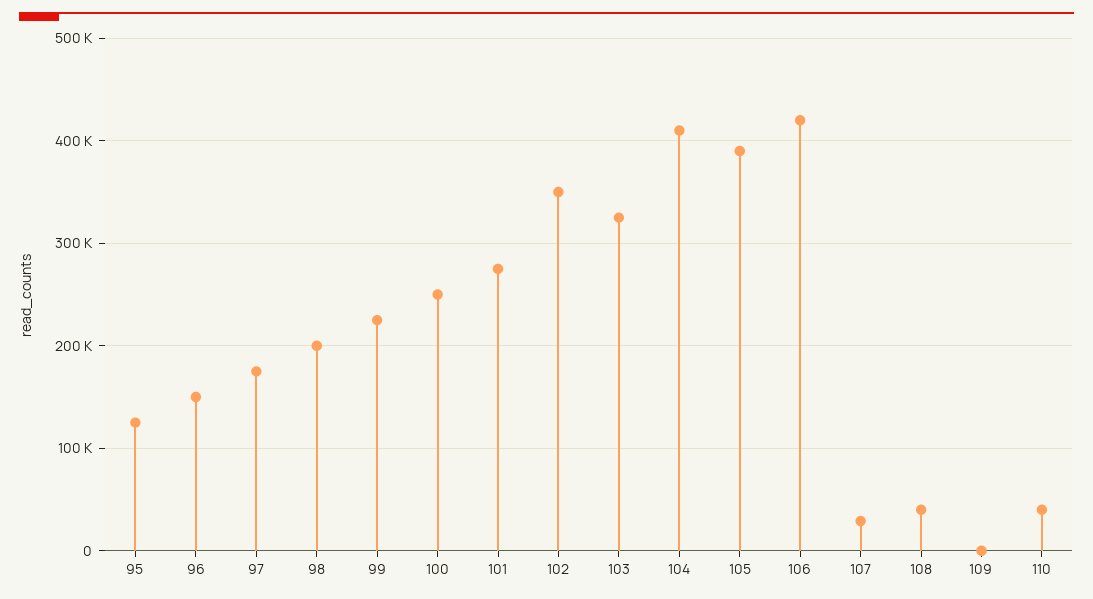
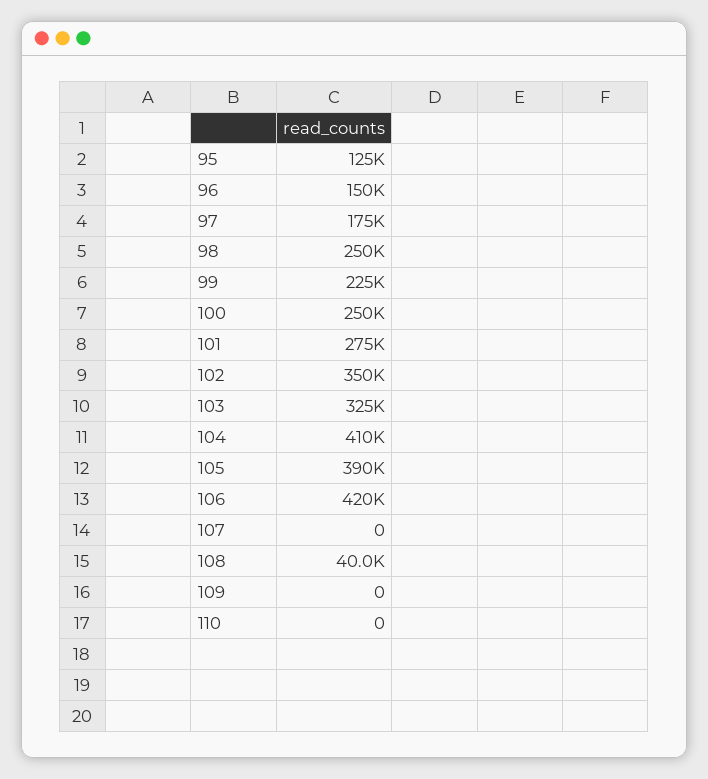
98: 200000 -> 250000
107: 30000 -> 0
110: 40000 -> 0

